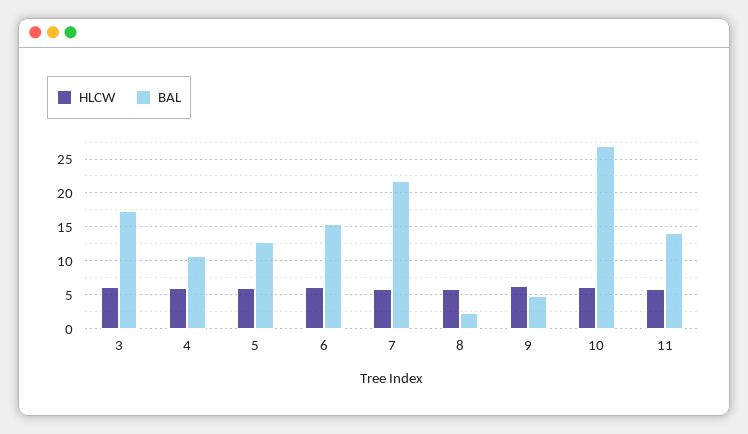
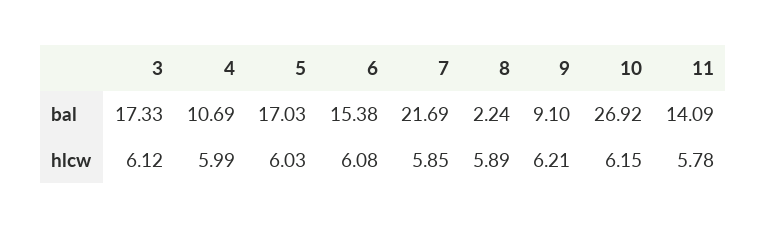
BAL, 5: 13 -> 17.03
BAL, 9: 5 -> 9.1

